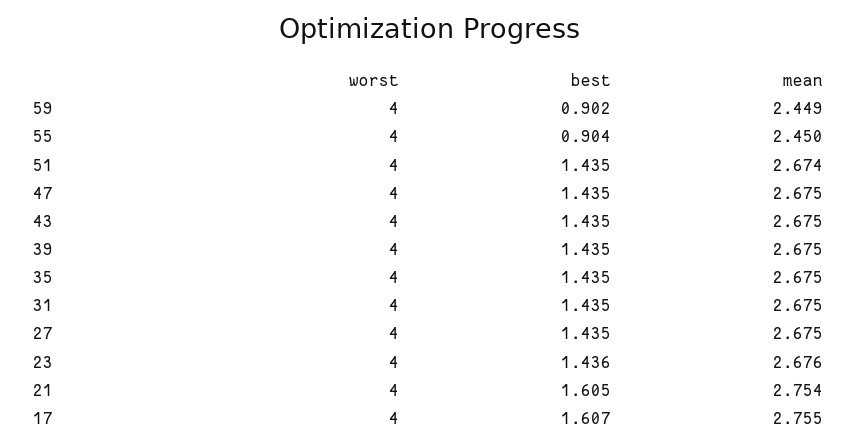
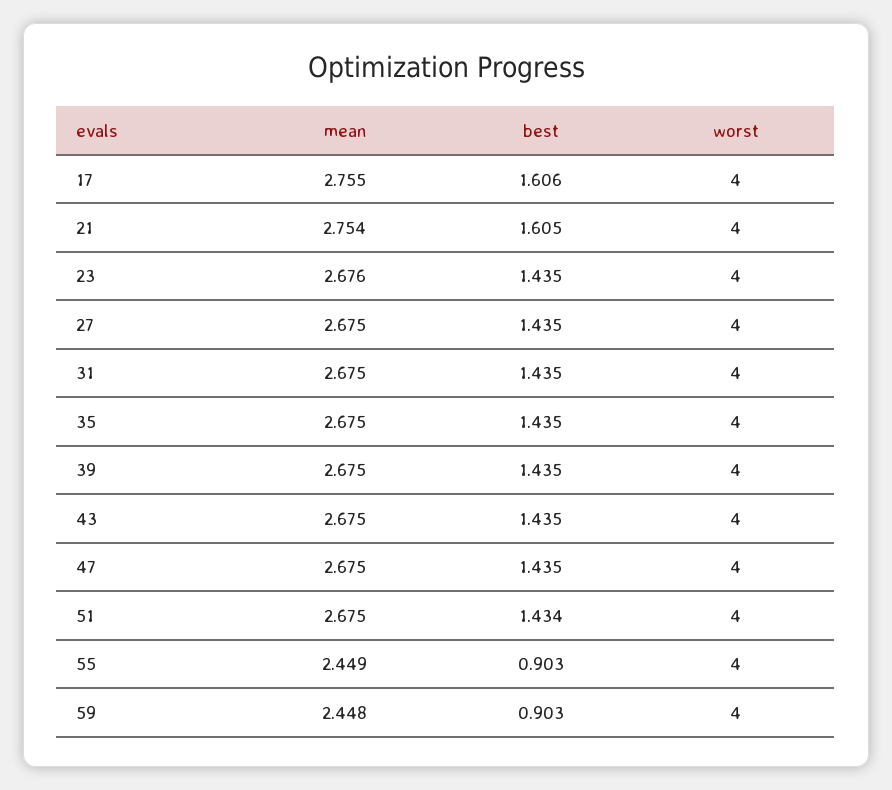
best, 59: 0.902 -> 0.903
mean, 59: 2.449 -> 2.448
best, 55: 0.904 -> 0.903
mean, 55: 2.45 -> 2.449
best, 51: 1.435 -> 1.434
mean, 51: 2.674 -> 2.675
best, 23: 1.436 -> 1.435
best, 17: 1.607 -> 1.606

